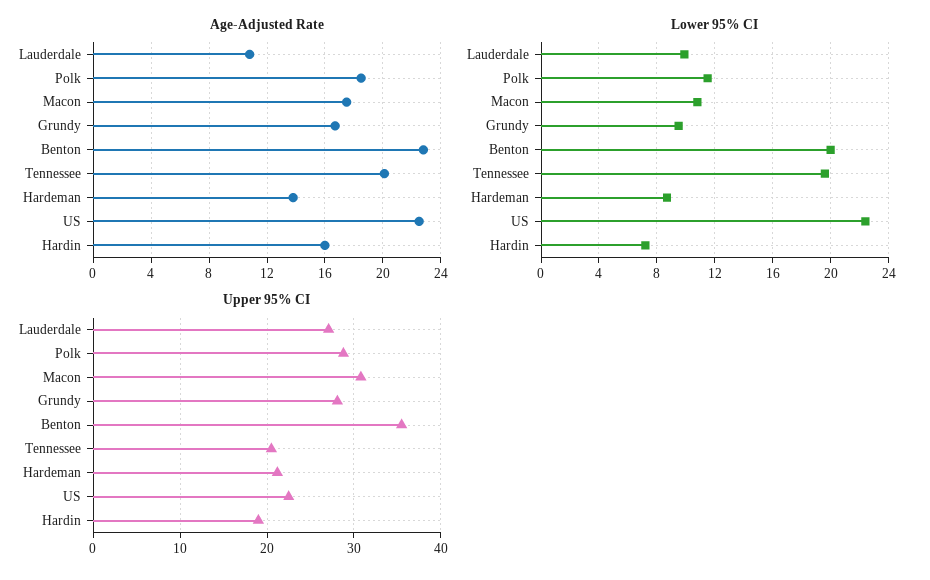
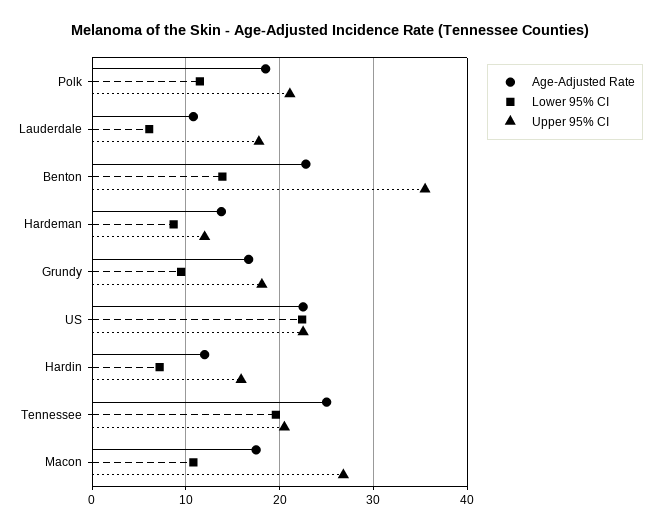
Age-Adjusted Rate, Tennessee: 20 -> 25
Age-Adjusted Rate, Hardin: 16 -> 12
Lower 95% CI, Lauderdale: 10 -> 6
Lower 95% CI, Benton: 20 -> 14
Upper 95% CI, Lauderdale: 27 -> 18
Upper 95% CI, Polk: 29 -> 21
Upper 95% CI, Macon: 31 -> 27
Upper 95% CI, Grundy: 28 -> 18
Upper 95% CI, Hardeman: 21 -> 12
Upper 95% CI, Hardin: 19 -> 16

